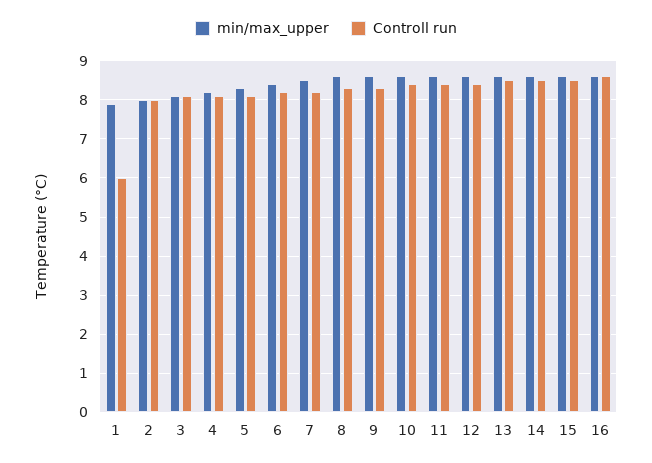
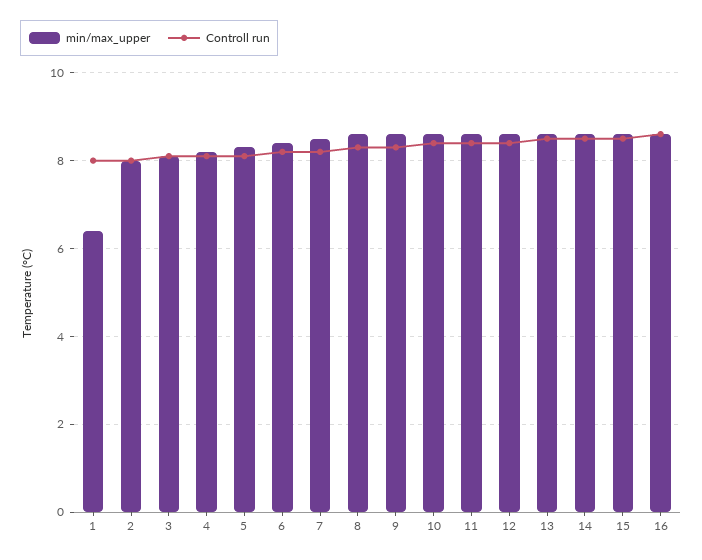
min/max_upper, 1: 8 -> 6.5
Controll run, 1: 6 -> 8

